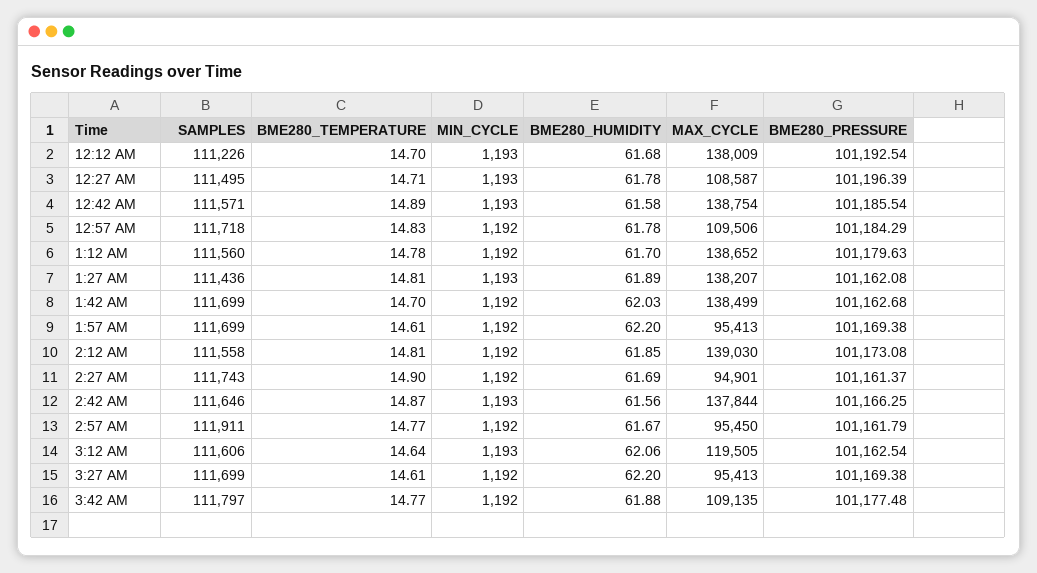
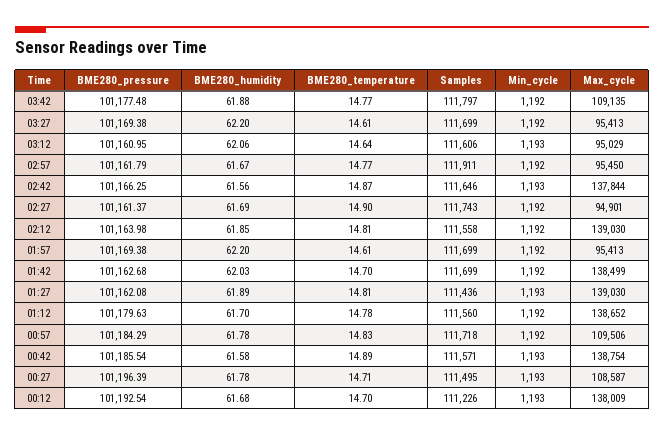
MAX_CYCLE, 1:27 AM: 138207 -> 139030
BME280_PRESSURE, 2:12 AM: 101173.08 -> 101163.98
MAX_CYCLE, 3:12 AM: 119505 -> 95029
BME280_PRESSURE, 3:12 AM: 101162.54 -> 101160.95

